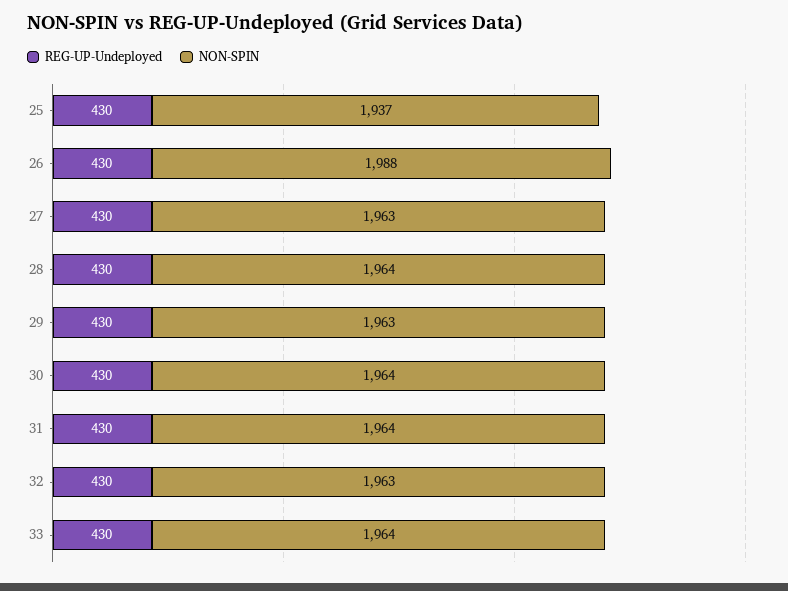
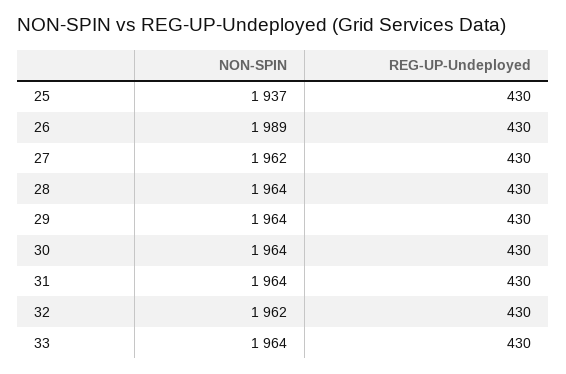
NON-SPIN, 26: 1988 -> 1989
NON-SPIN, 27: 1963 -> 1962
NON-SPIN, 29: 1963 -> 1964
NON-SPIN, 32: 1963 -> 1962

